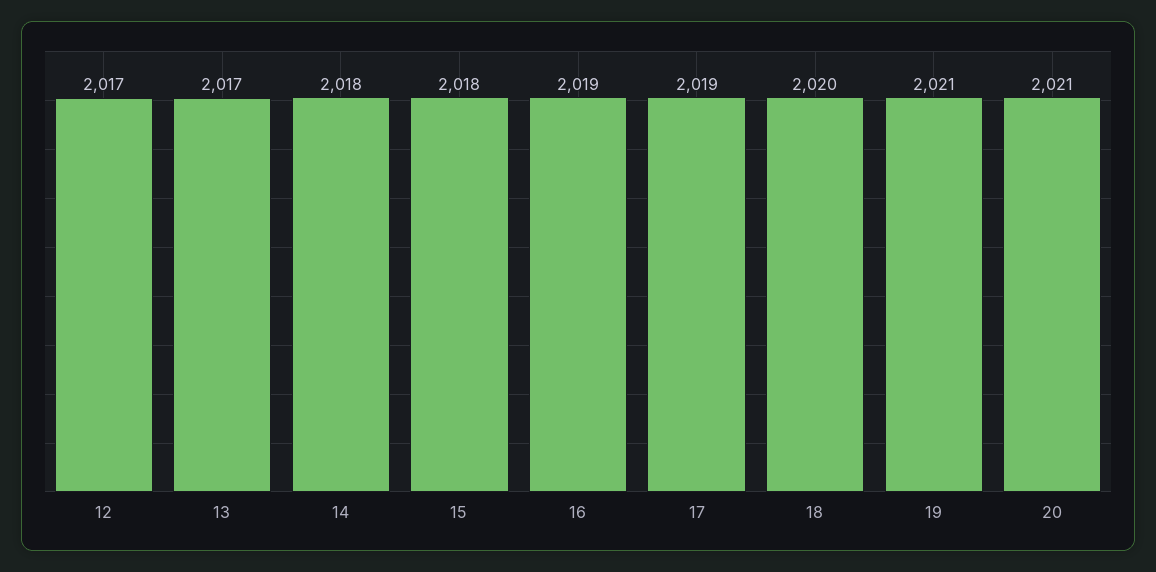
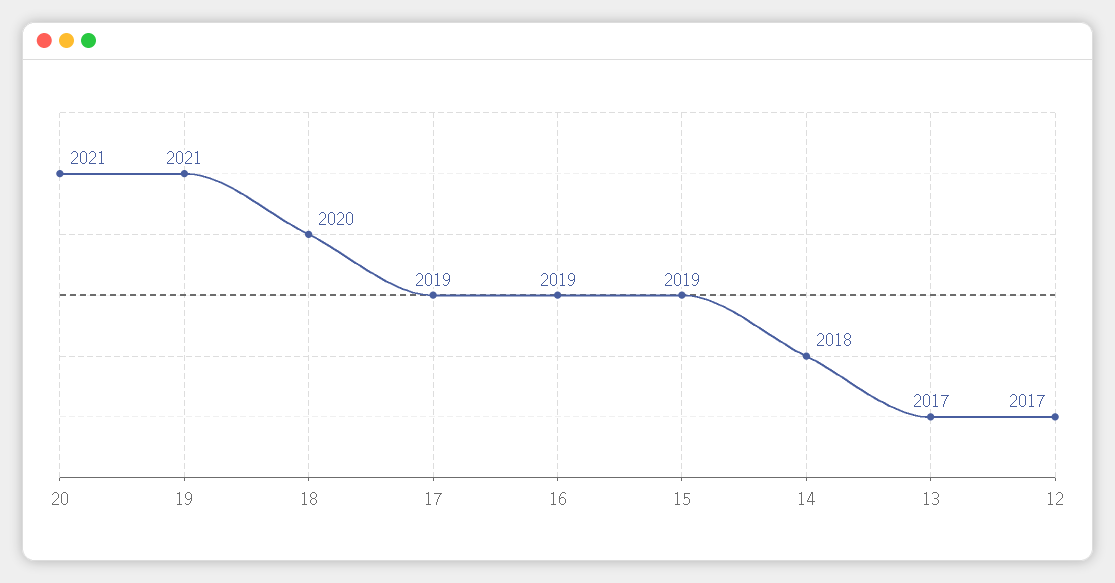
15: 2018 -> 2019

